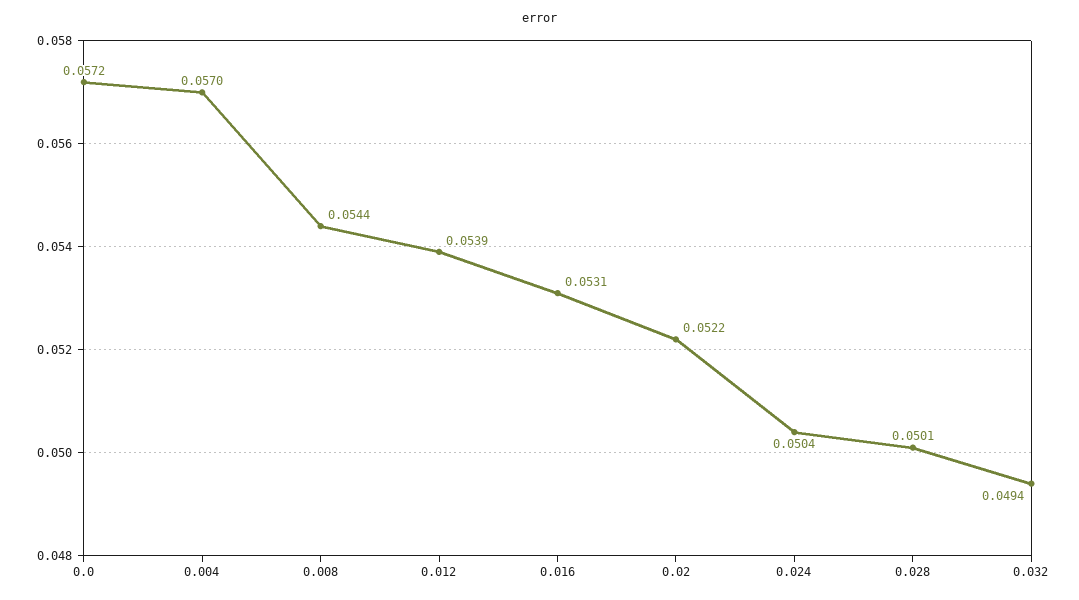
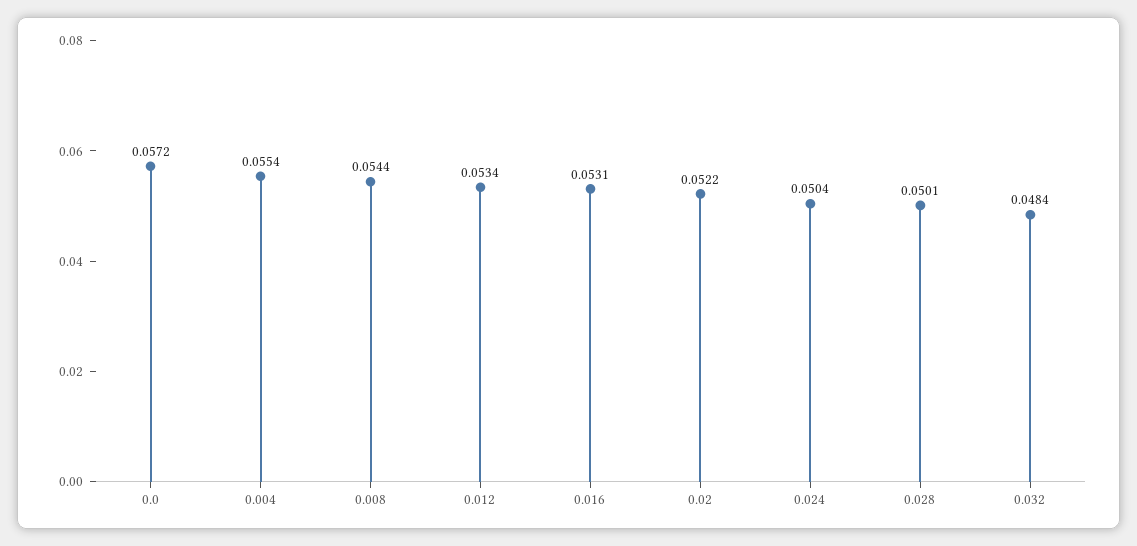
0.004: 0.057 -> 0.0554
0.012: 0.0539 -> 0.0534
0.032: 0.0494 -> 0.0484

